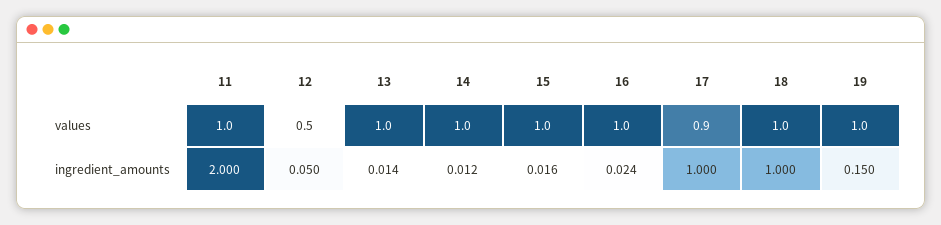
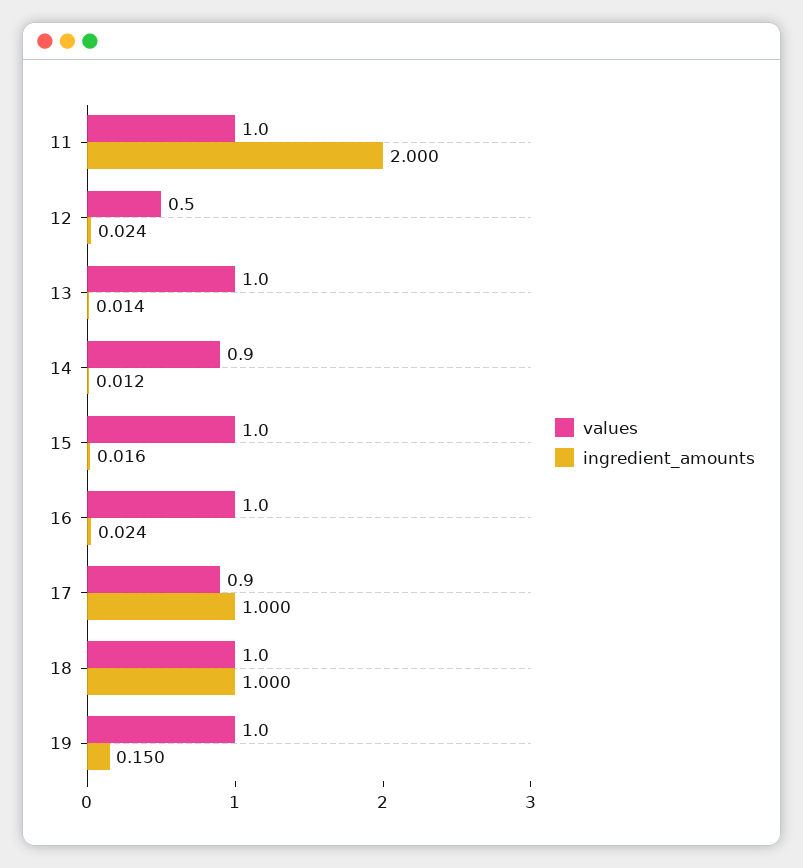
values, 14: 1 -> 0.9
ingredient_amounts, 12: 0.05 -> 0.024

